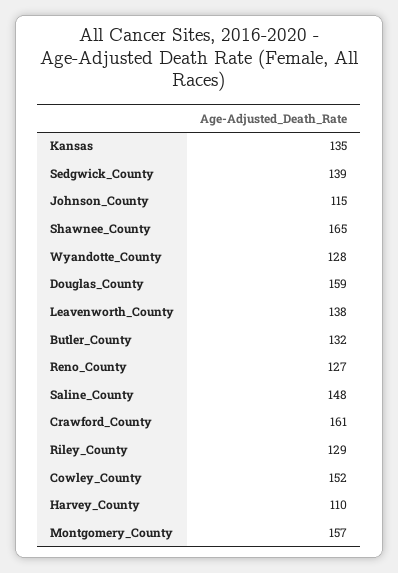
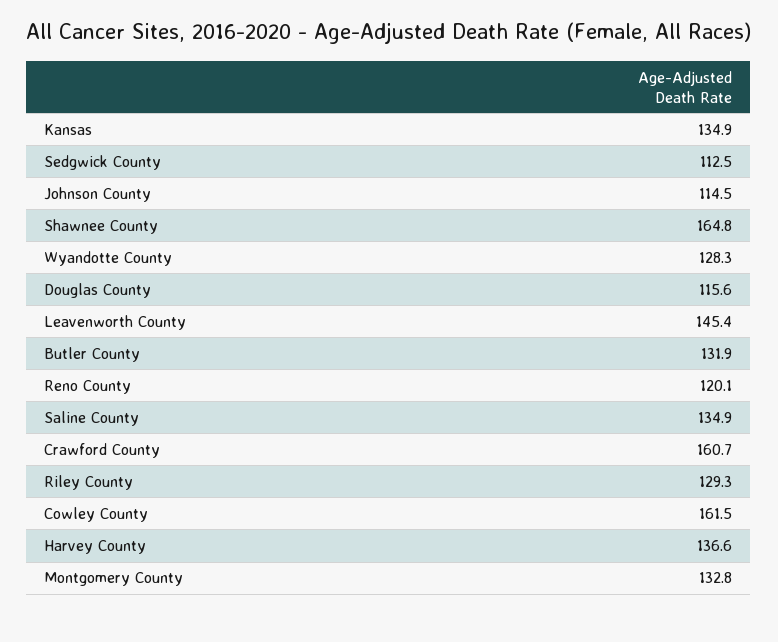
Sedgwick_County: 139 -> 112.5
Douglas_County: 159 -> 115.6
Leavenworth_County: 138 -> 145.4
Reno_County: 127 -> 120.1
Saline_County: 148 -> 134.9
Cowley_County: 152 -> 161.5
Harvey_County: 110 -> 136.6
Montgomery_County: 157 -> 132.8

